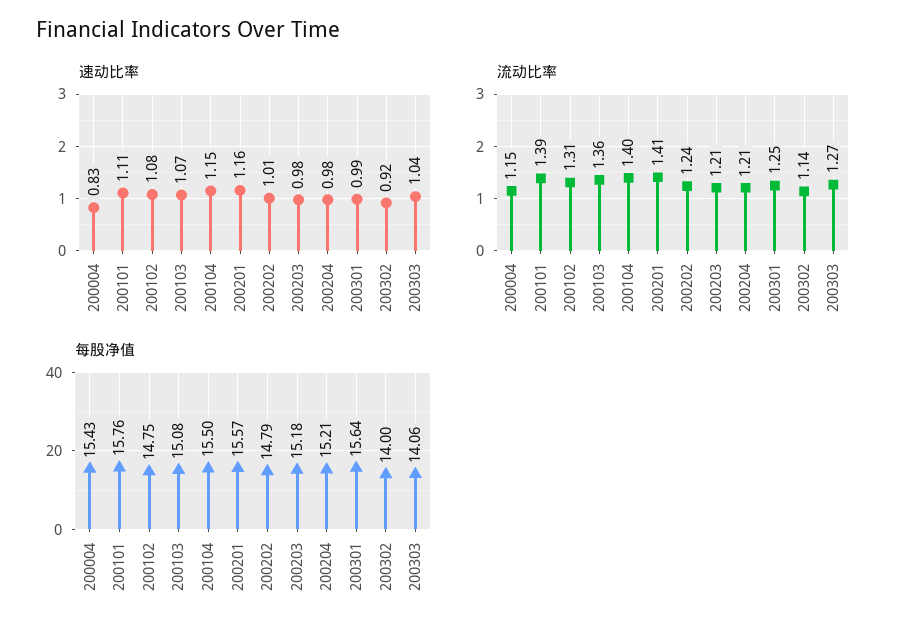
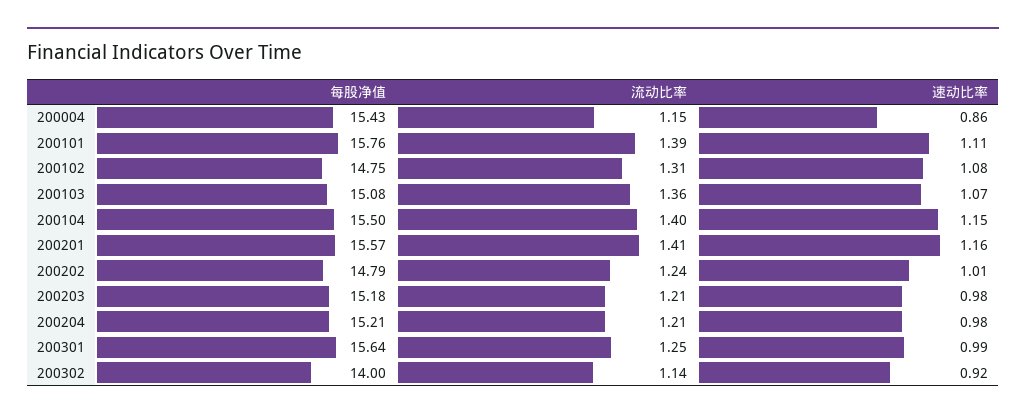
速动比率, 200004: 0.83 -> 0.86
速动比率, 200303: 1.04 -> none
流动比率, 200303: 1.27 -> none
每股净值, 200303: 14.06 -> none

